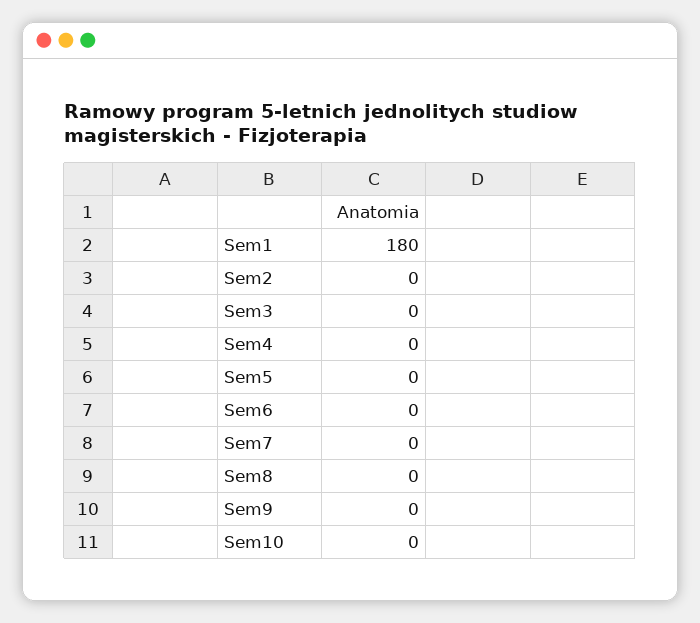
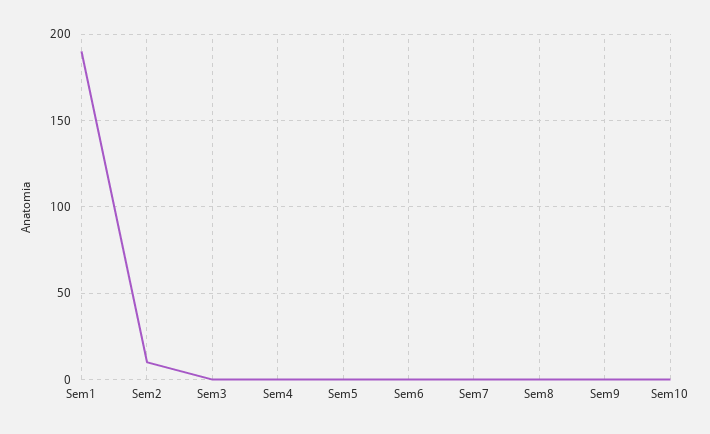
Sem1: 180 -> 190
Sem2: 0 -> 10

